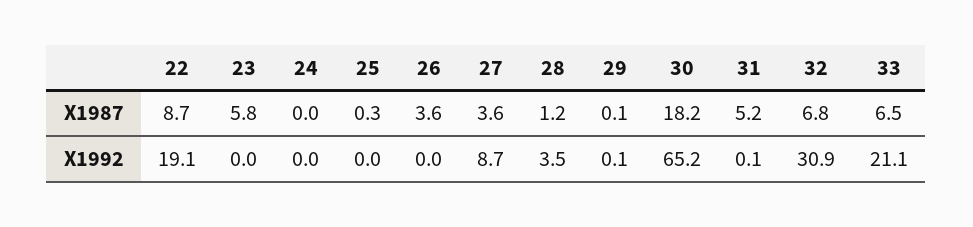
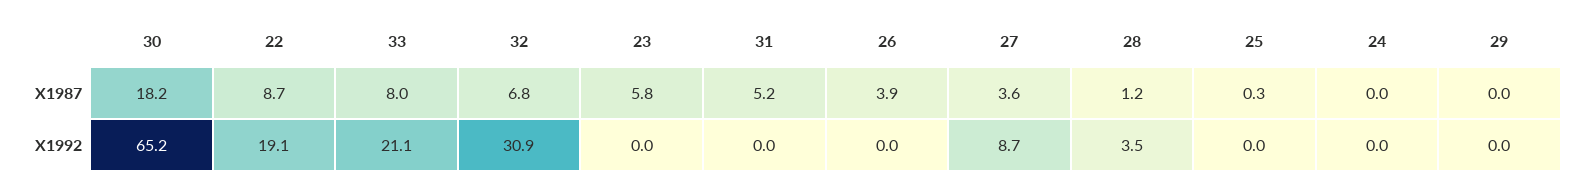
26, X1987: 3.6 -> 3.9
29, X1987: 0.1 -> 0
33, X1987: 6.5 -> 8
29, X1992: 0.1 -> 0
31, X1992: 0.1 -> 0

